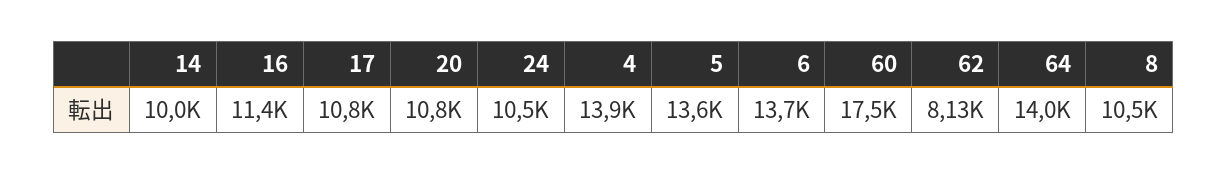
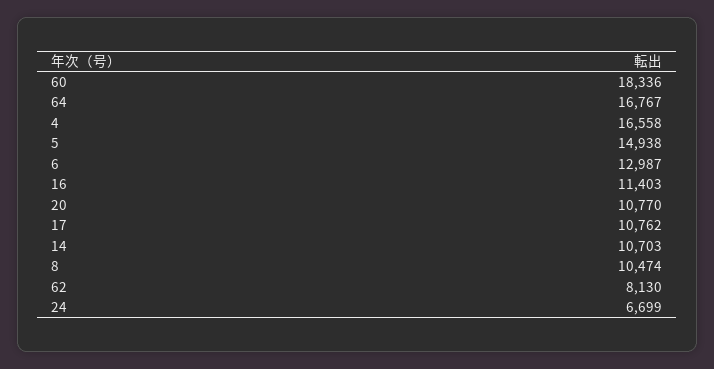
14: 10000 -> 10703
24: 10500 -> 6699
4: 13900 -> 16558
5: 13600 -> 14938
6: 13700 -> 12987
60: 17500 -> 18336
64: 14000 -> 16767

